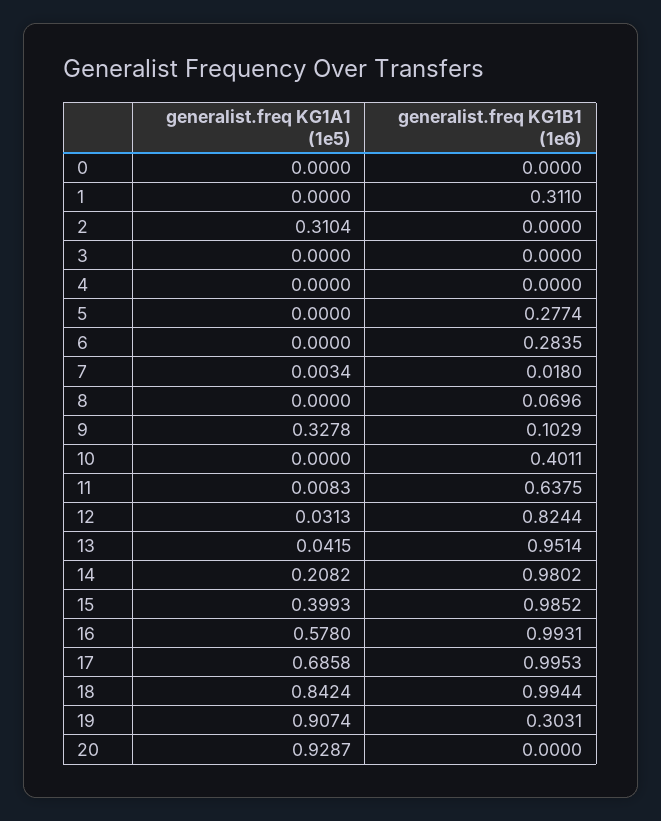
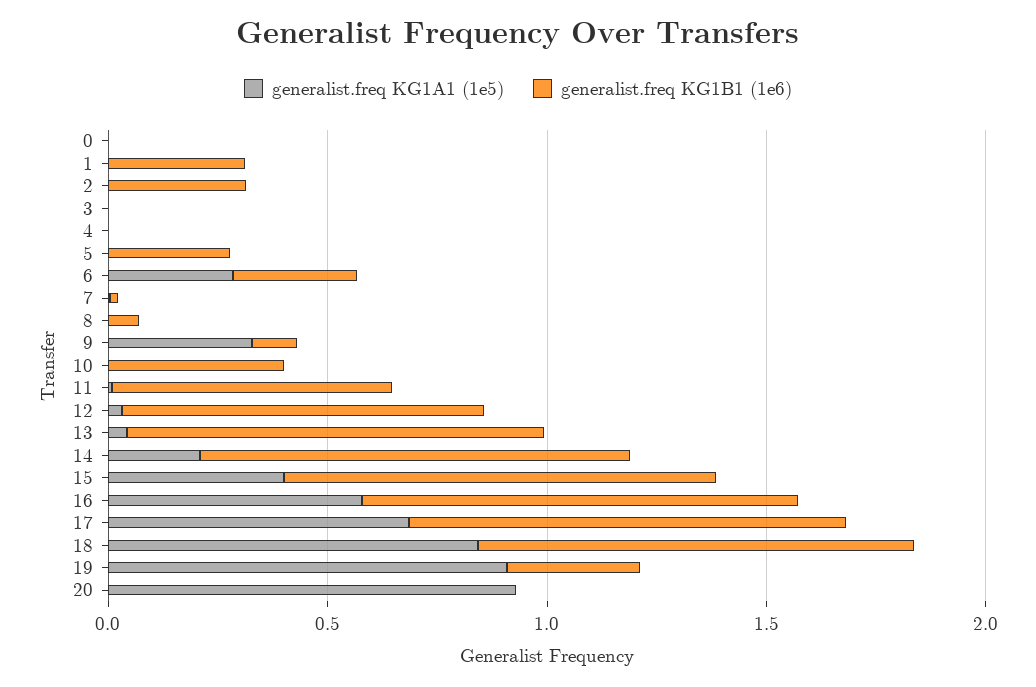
generalist.freq KG1A1 (1e5), 2: 0.3104 -> 0
generalist.freq KG1B1 (1e6), 2: 0 -> 0.3
generalist.freq KG1A1 (1e5), 6: 0 -> 0.3

